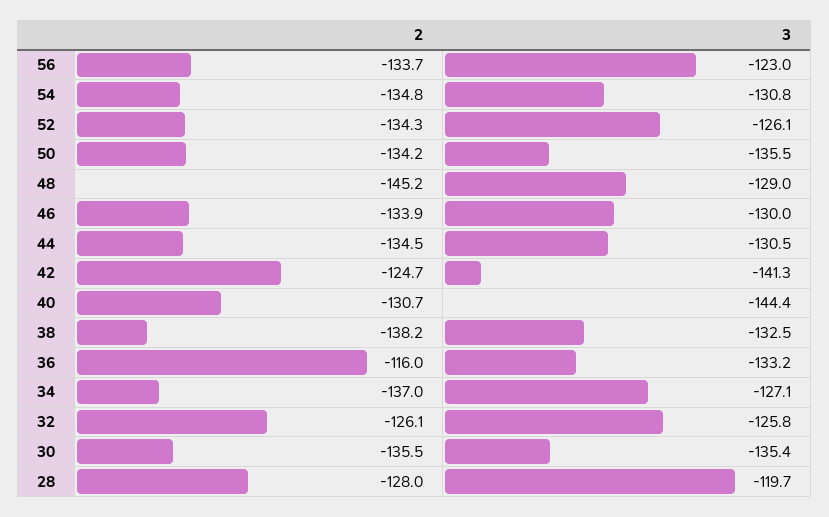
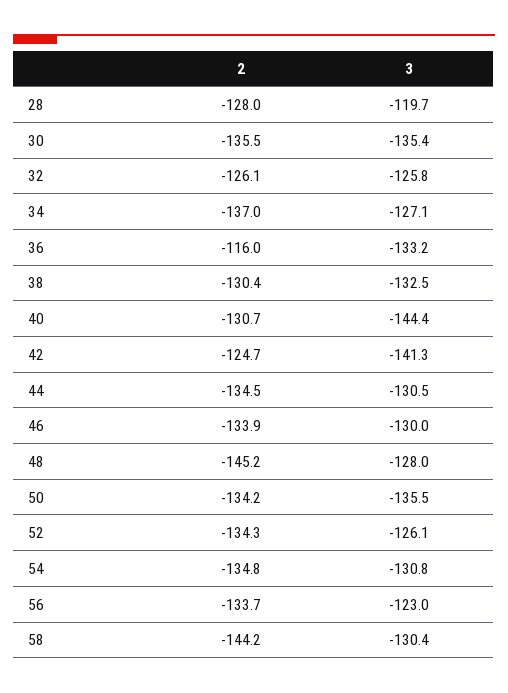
3, 48: -129 -> -128
2, 38: -138.2 -> -130.4
2, 58: none -> -144.2
3, 58: none -> -130.4

